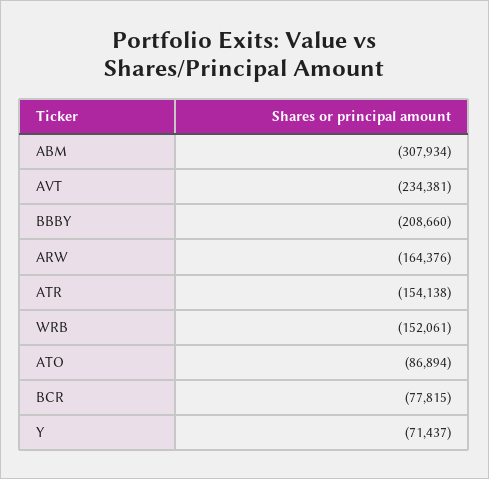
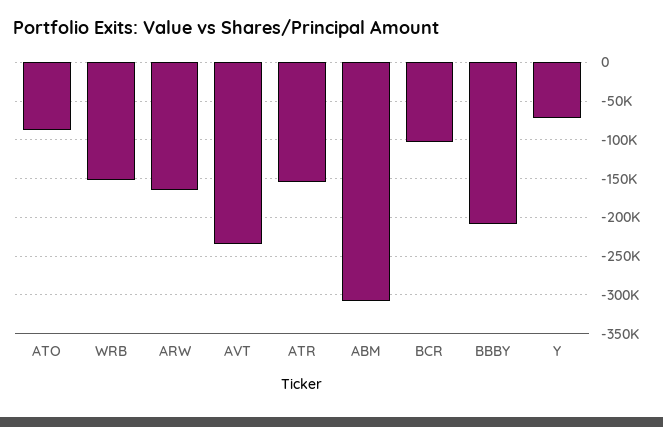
BCR: -77815 -> -100000

